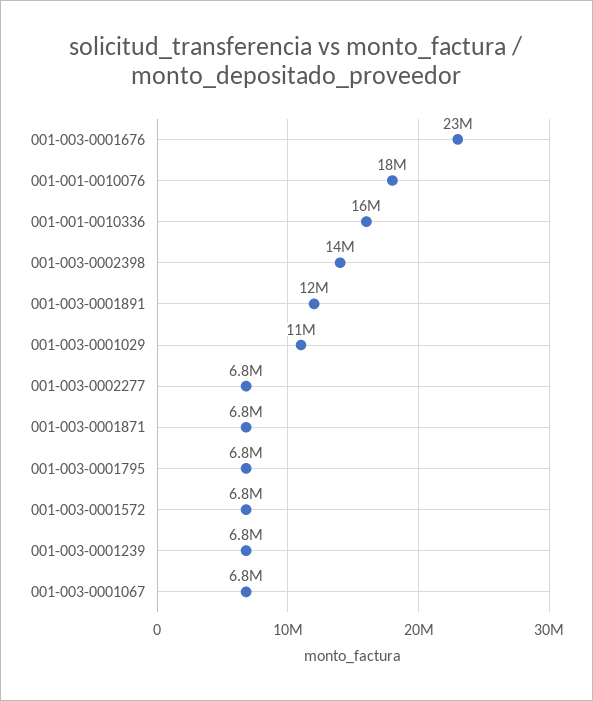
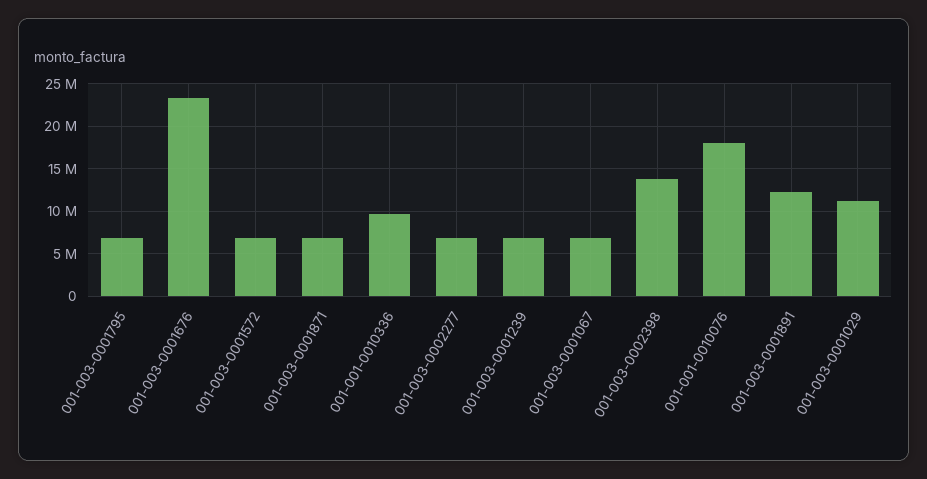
001-001-0010336: 16000000 -> 10000000

